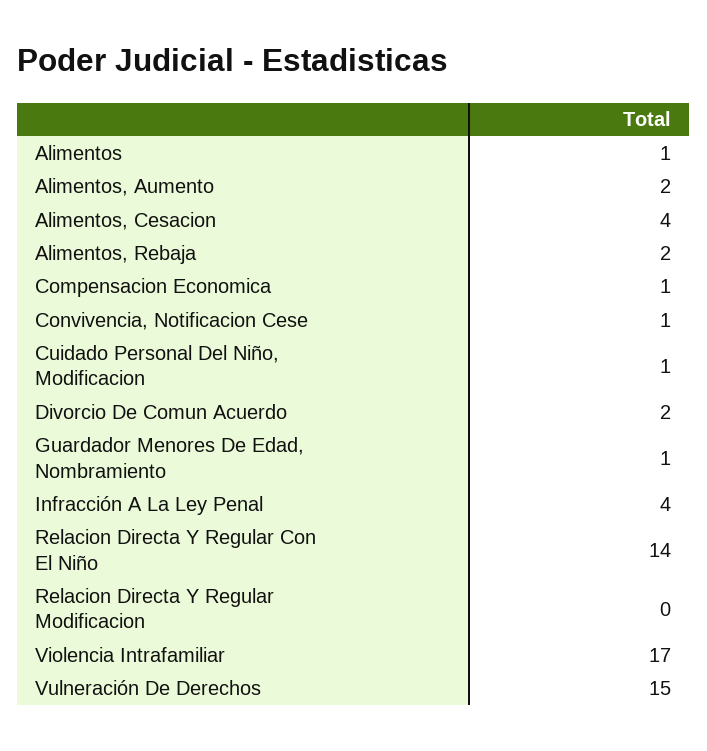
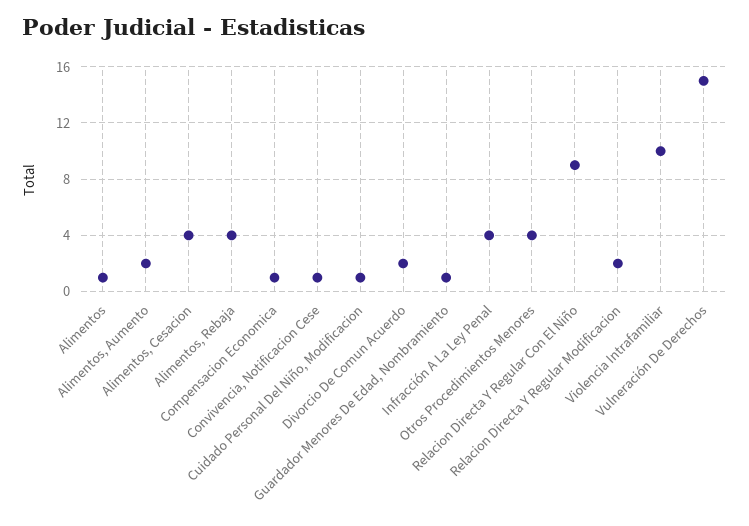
Alimentos, Rebaja: 2 -> 4
Relacion Directa Y Regular Con El Niño: 14 -> 9
Relacion Directa Y Regular Modificacion: 0 -> 2
Violencia Intrafamiliar: 17 -> 10
Otros Procedimientos Menores: none -> 4

